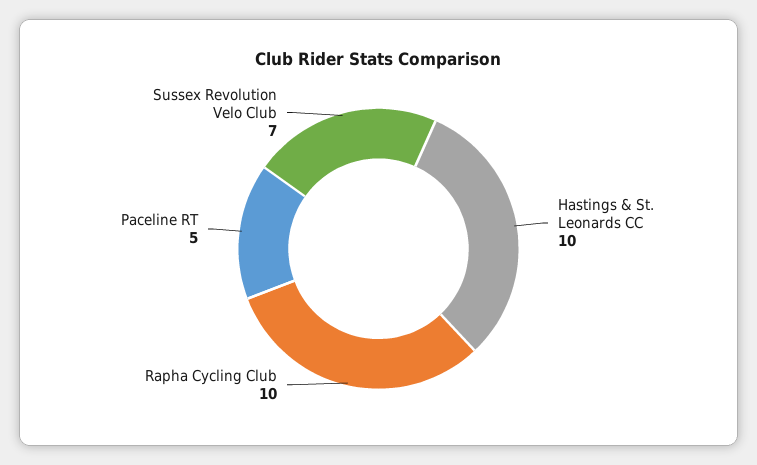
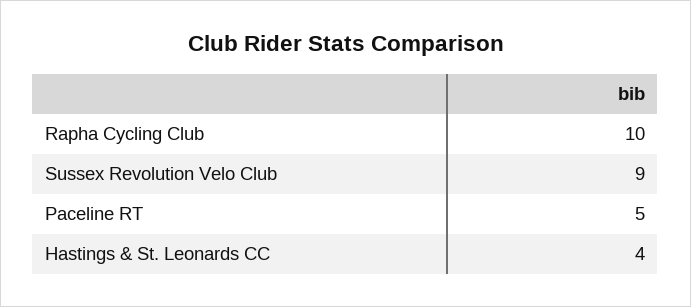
Hastings & St. Leonards CC: 10 -> 4
Sussex Revolution Velo Club: 7 -> 9

